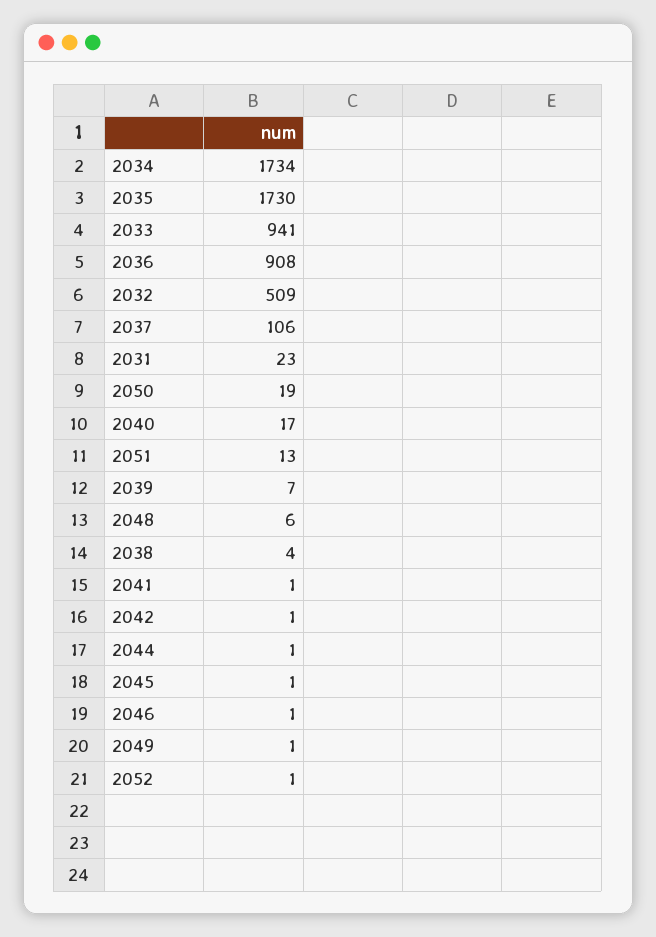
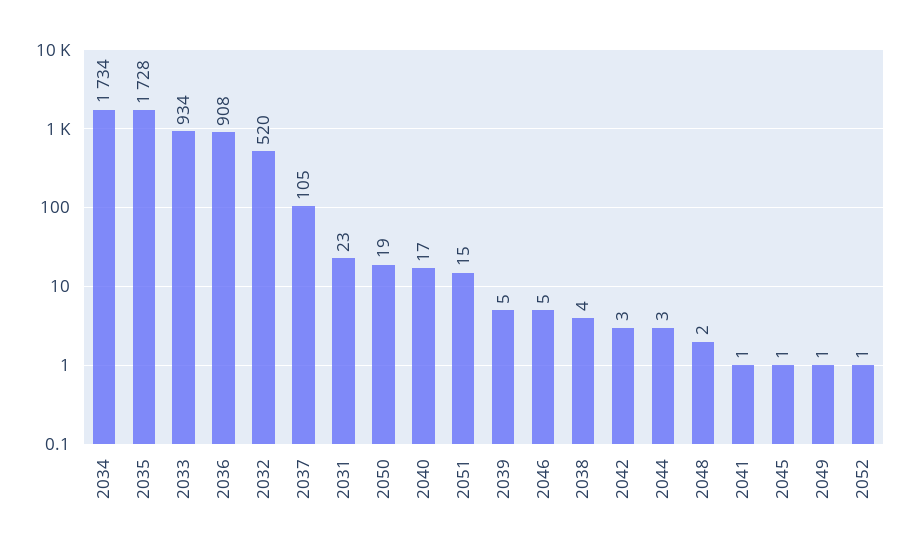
2035: 1730 -> 1728
2033: 941 -> 934
2032: 509 -> 520
2037: 106 -> 105
2051: 13 -> 15
2039: 7 -> 5
2048: 6 -> 2
2042: 1 -> 3
2044: 1 -> 3
2046: 1 -> 5

